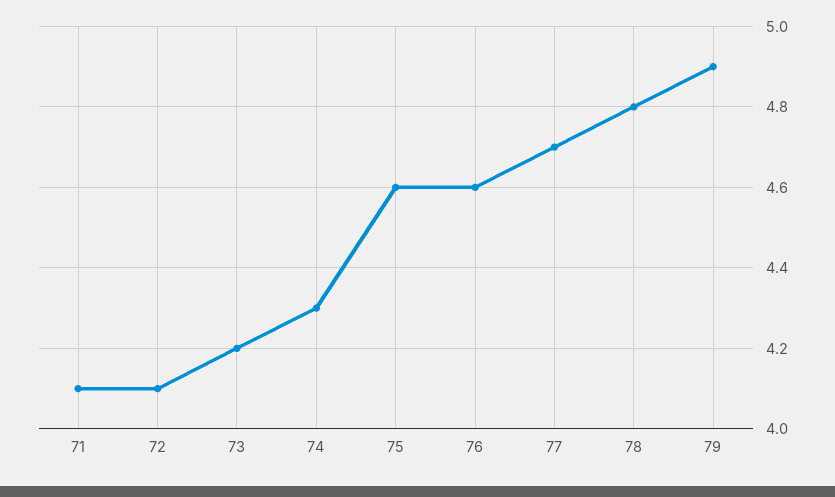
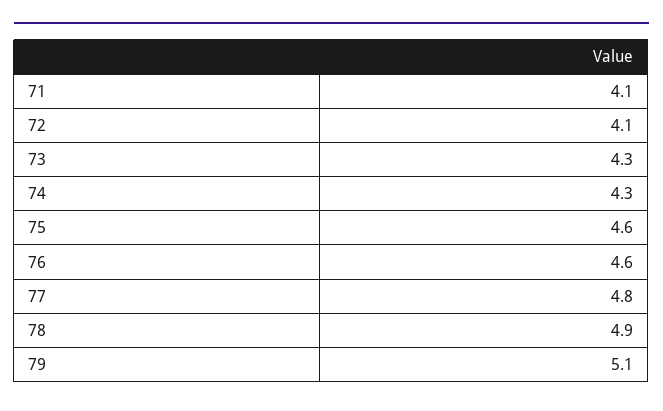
73: 4.2 -> 4.3
77: 4.7 -> 4.8
78: 4.8 -> 4.9
79: 4.9 -> 5.1

